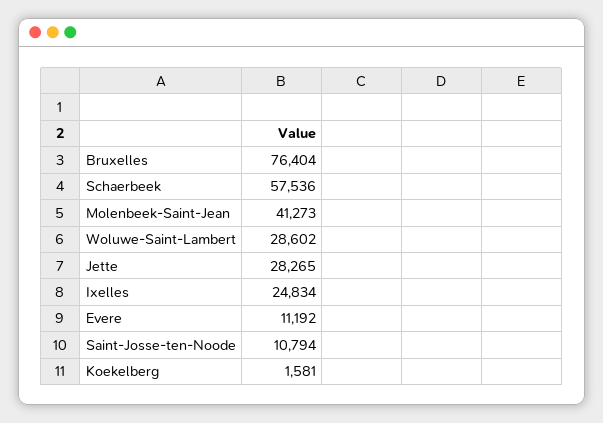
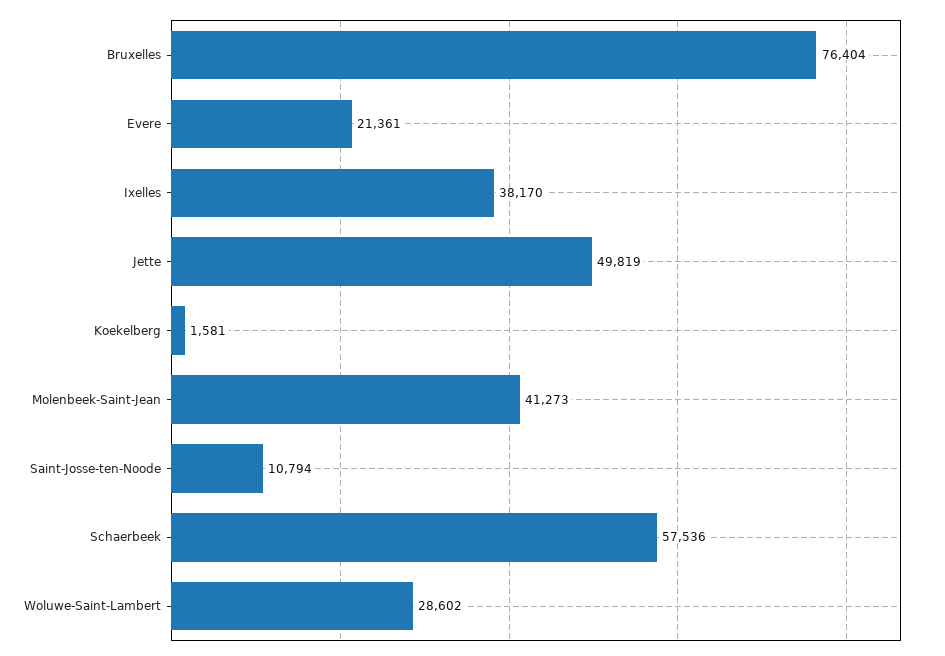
Jette: 28265 -> 49819
Ixelles: 24834 -> 38170
Evere: 11192 -> 21361

